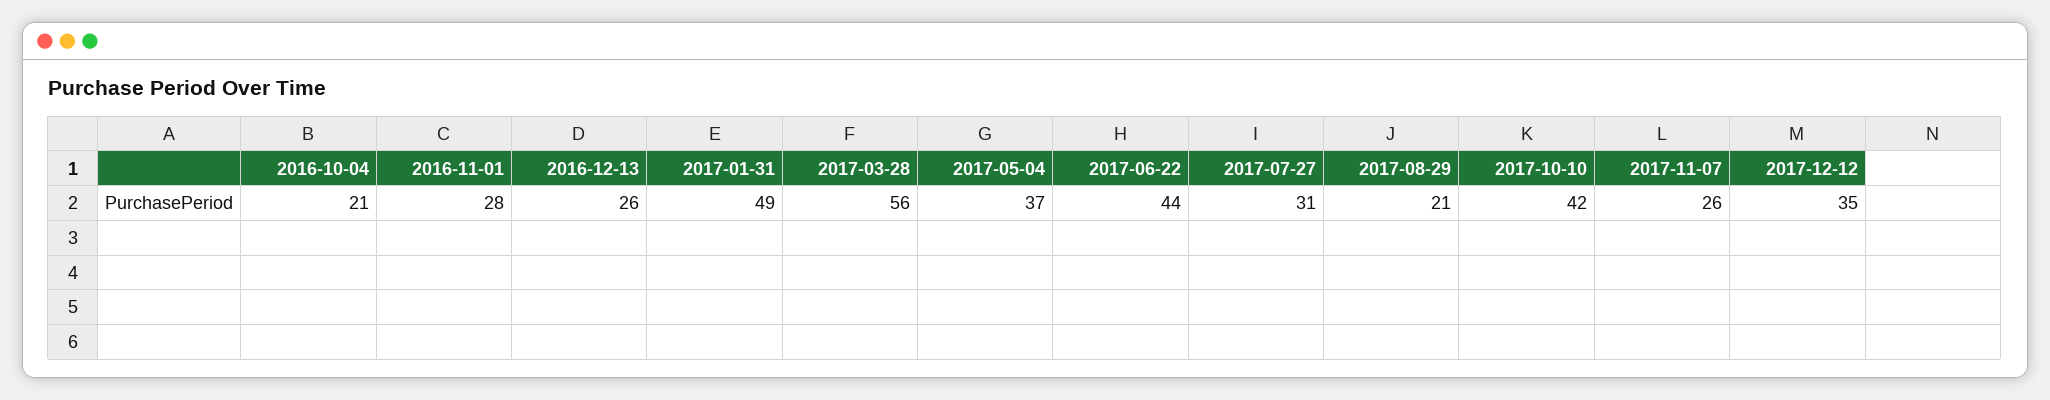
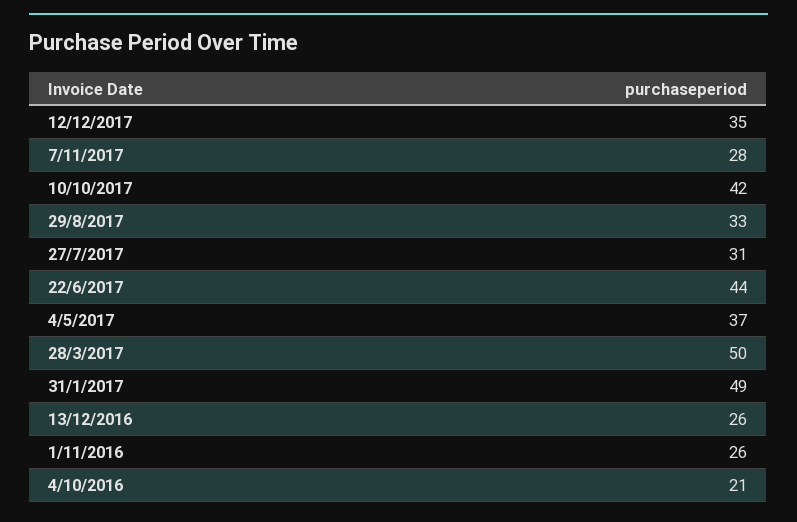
2016-11-01: 28 -> 26
2017-03-28: 56 -> 50
2017-08-29: 21 -> 33
2017-11-07: 26 -> 28

